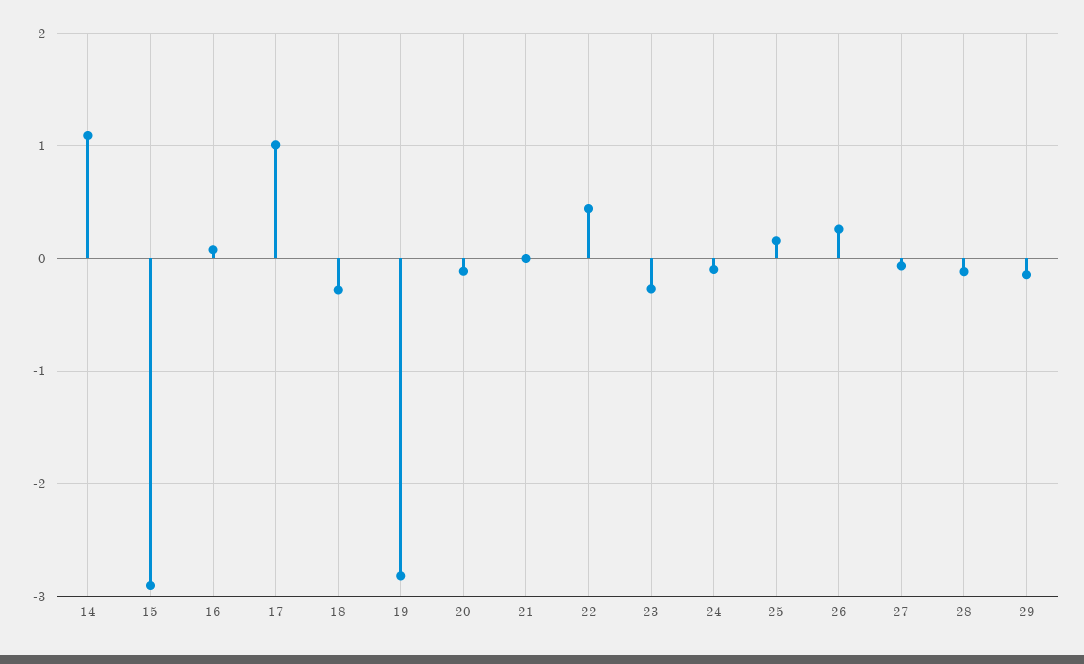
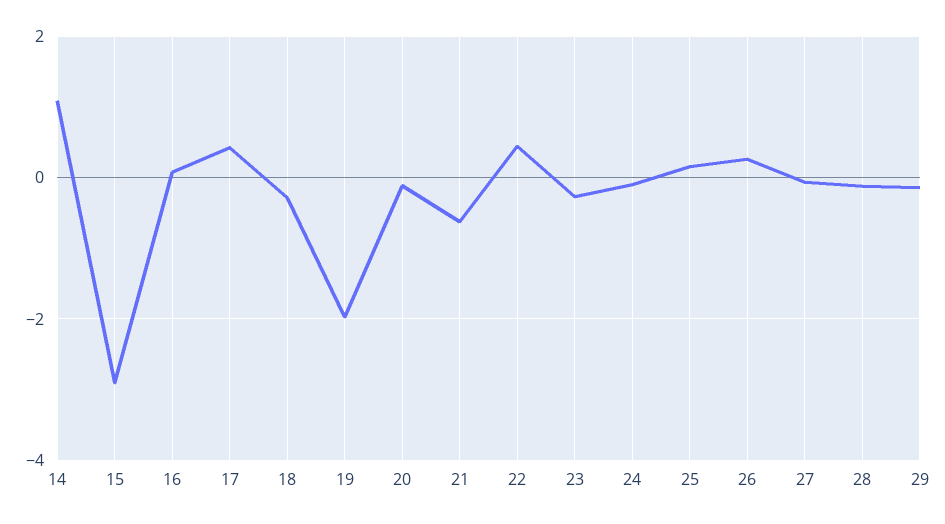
17: 1 -> 0.4
19: -2.8 -> -2
21: 0 -> -0.6

